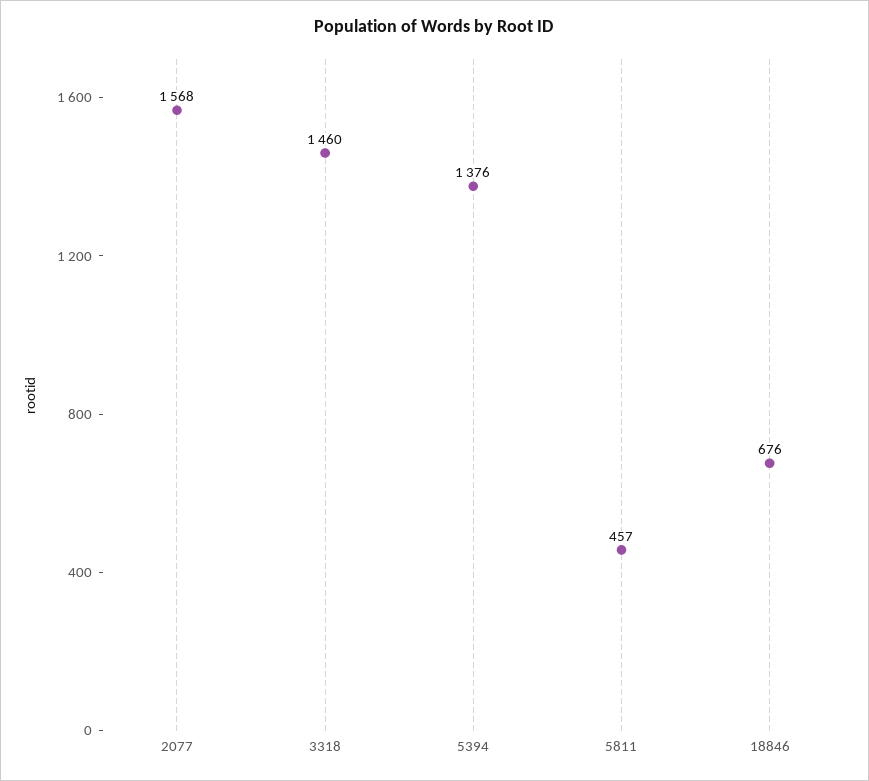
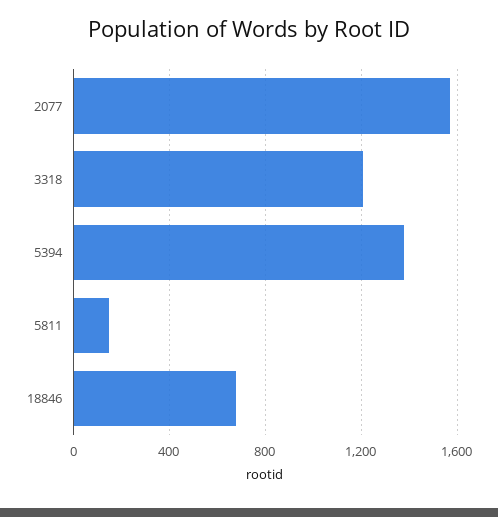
3318: 1460 -> 1200
5811: 457 -> 150

